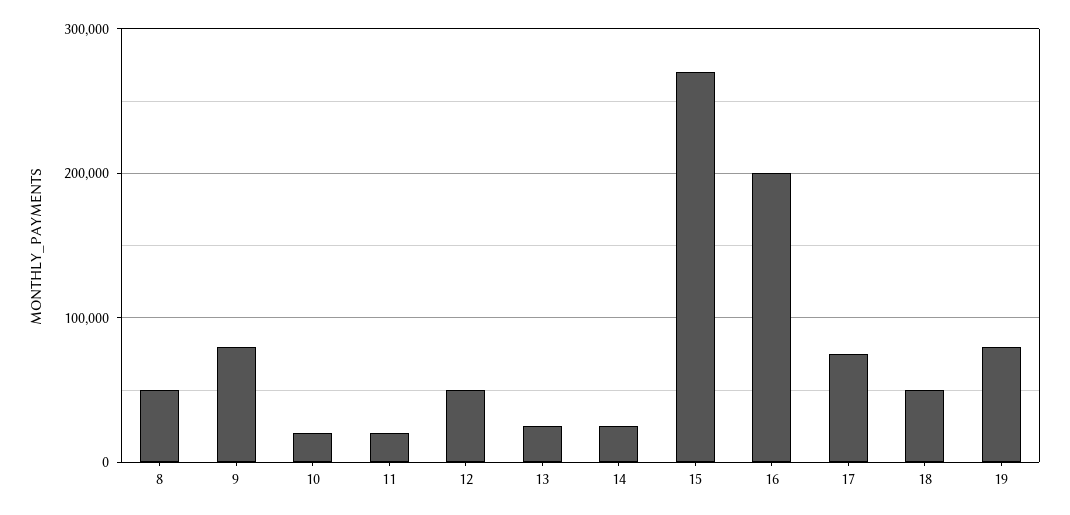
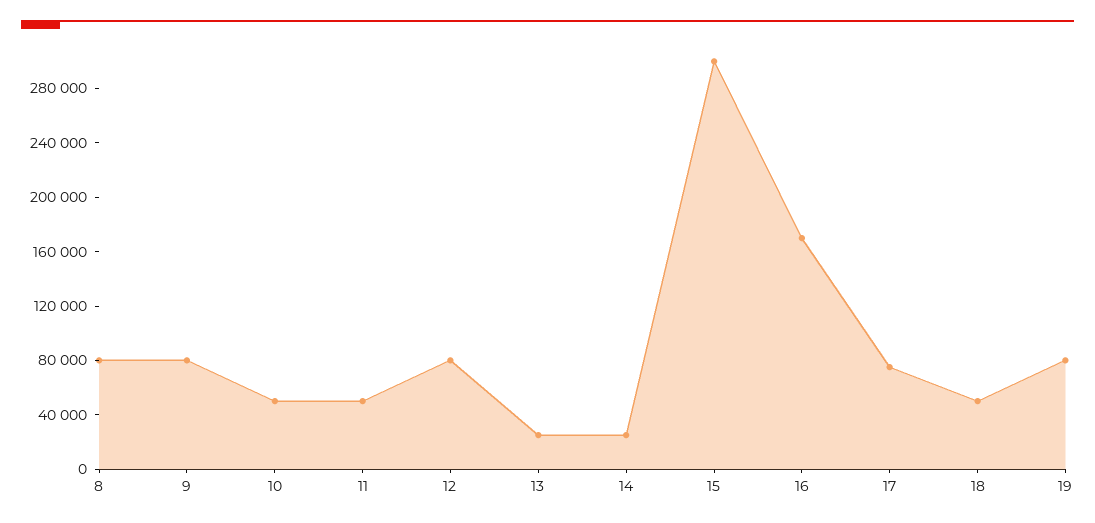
8: 50000 -> 80000
10: 20000 -> 50000
11: 20000 -> 50000
12: 50000 -> 80000
15: 270000 -> 300000
16: 200000 -> 170000

